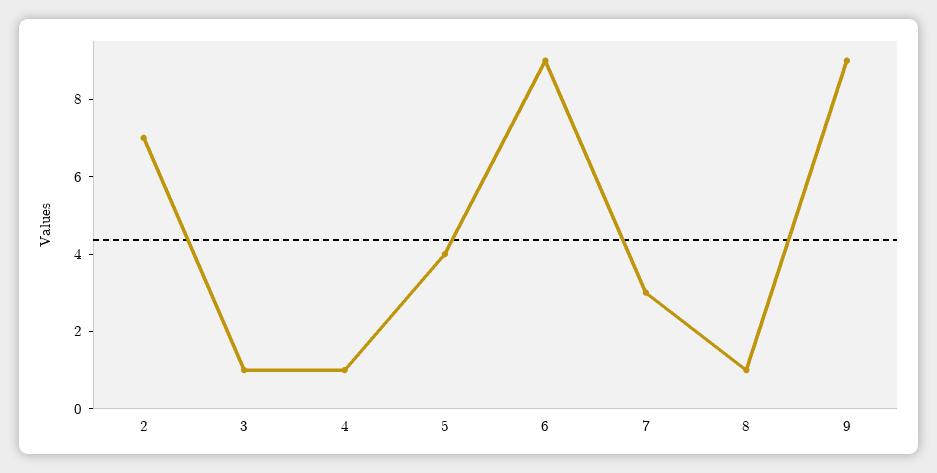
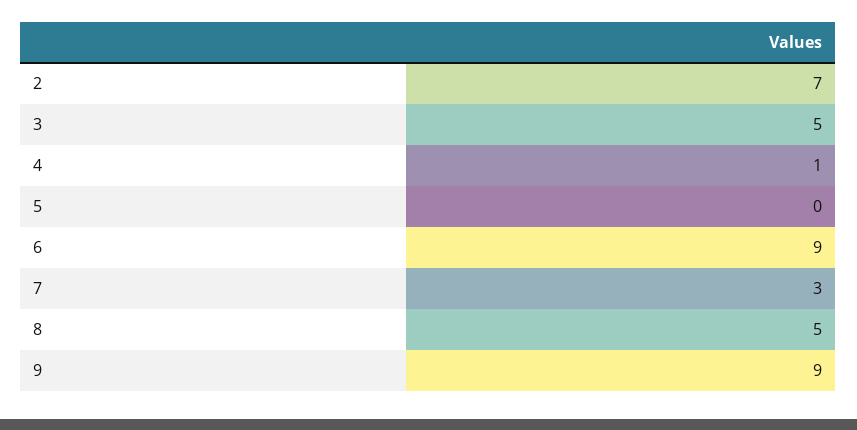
3: 1 -> 5
5: 4 -> 0
8: 1 -> 5

